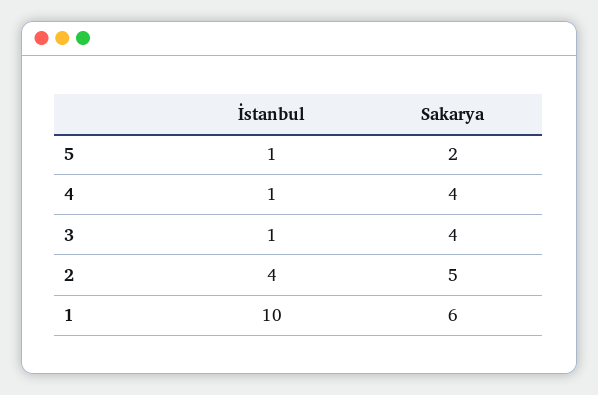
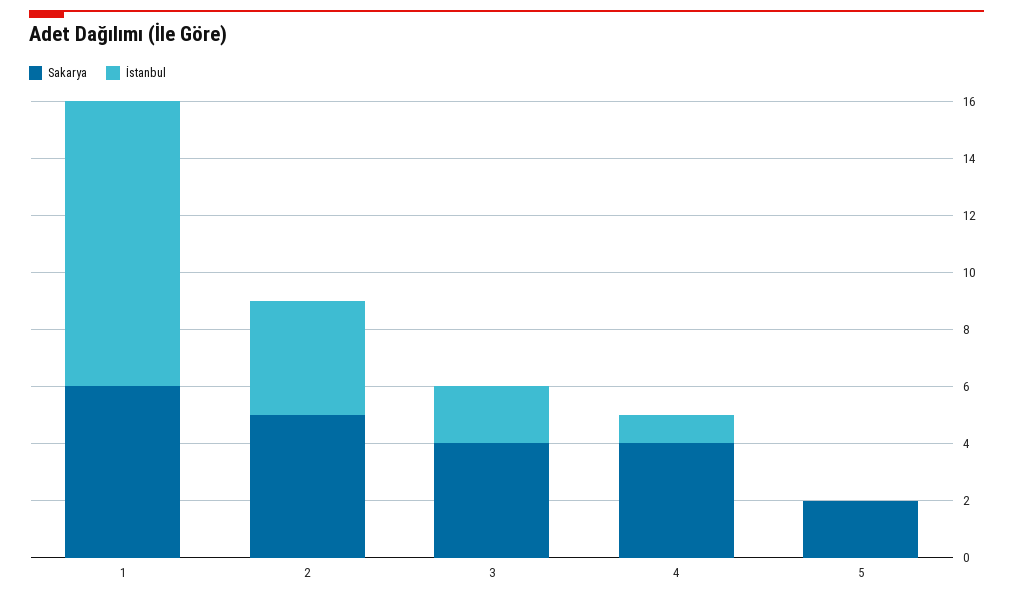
İstanbul, 5: 1 -> 0
İstanbul, 3: 1 -> 2

